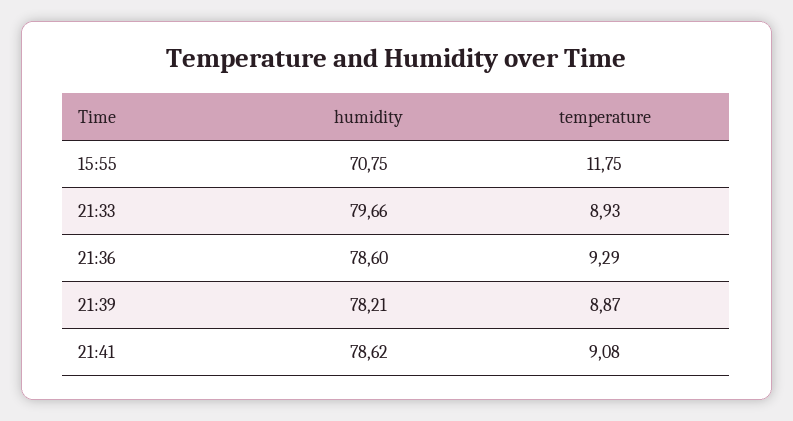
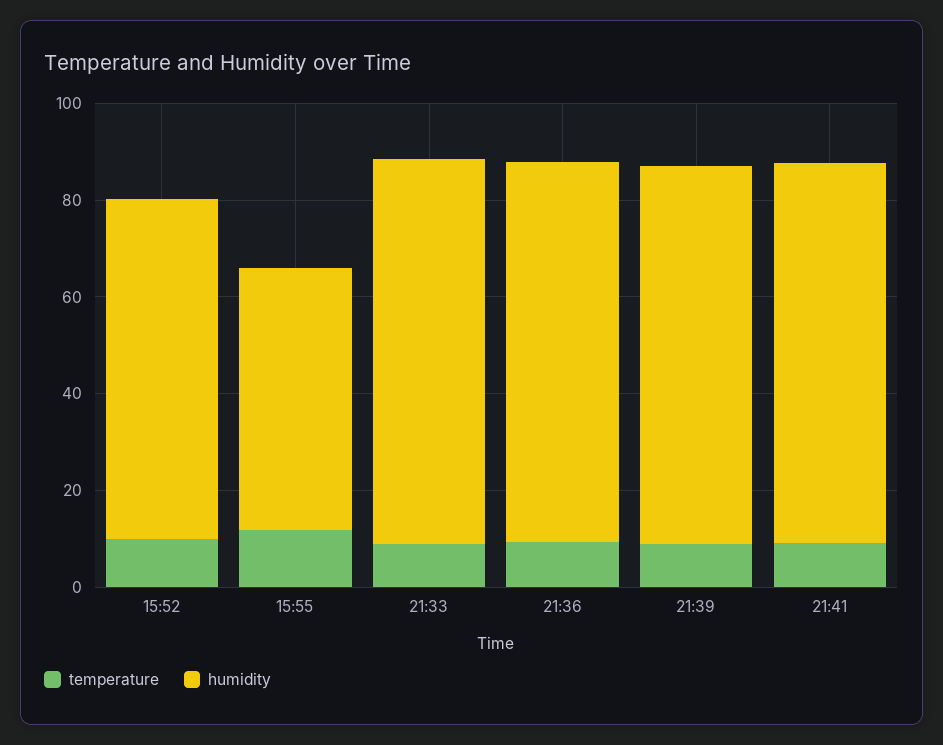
humidity, 15:55: 70.75 -> 55
temperature, 15:52: none -> 10
humidity, 15:52: none -> 70

